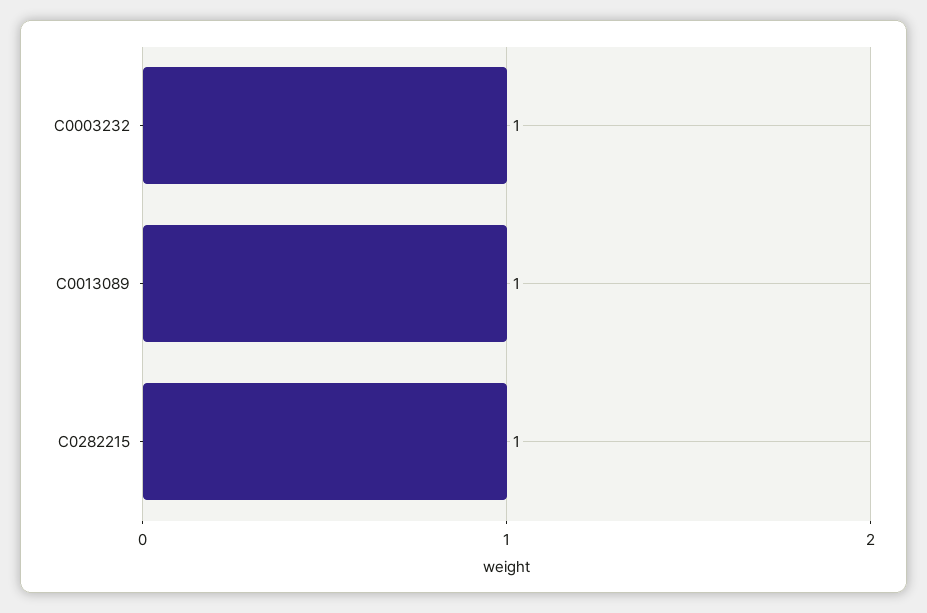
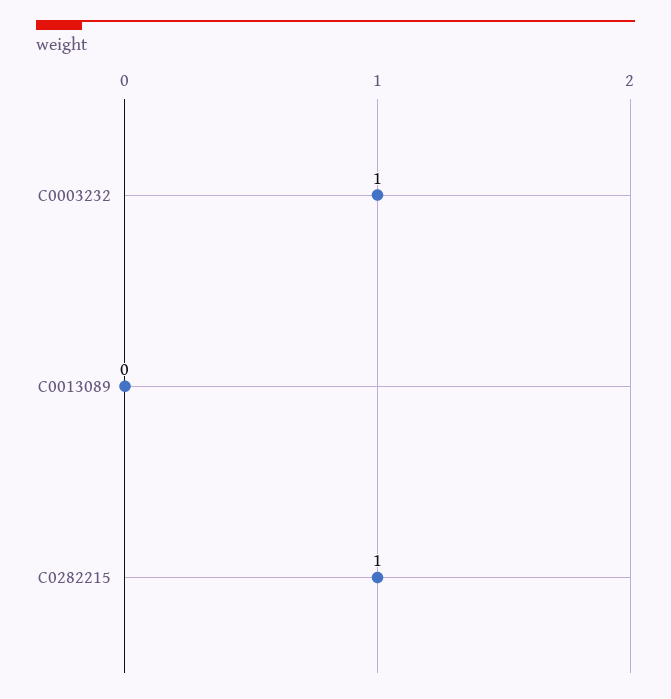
C0013089: 1 -> 0

